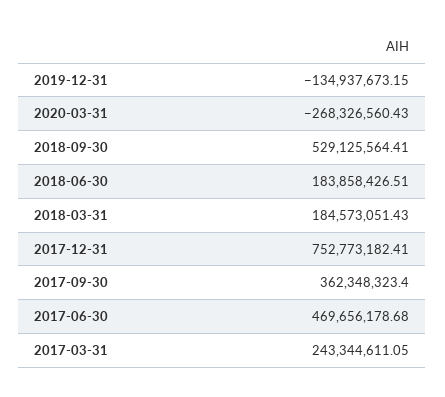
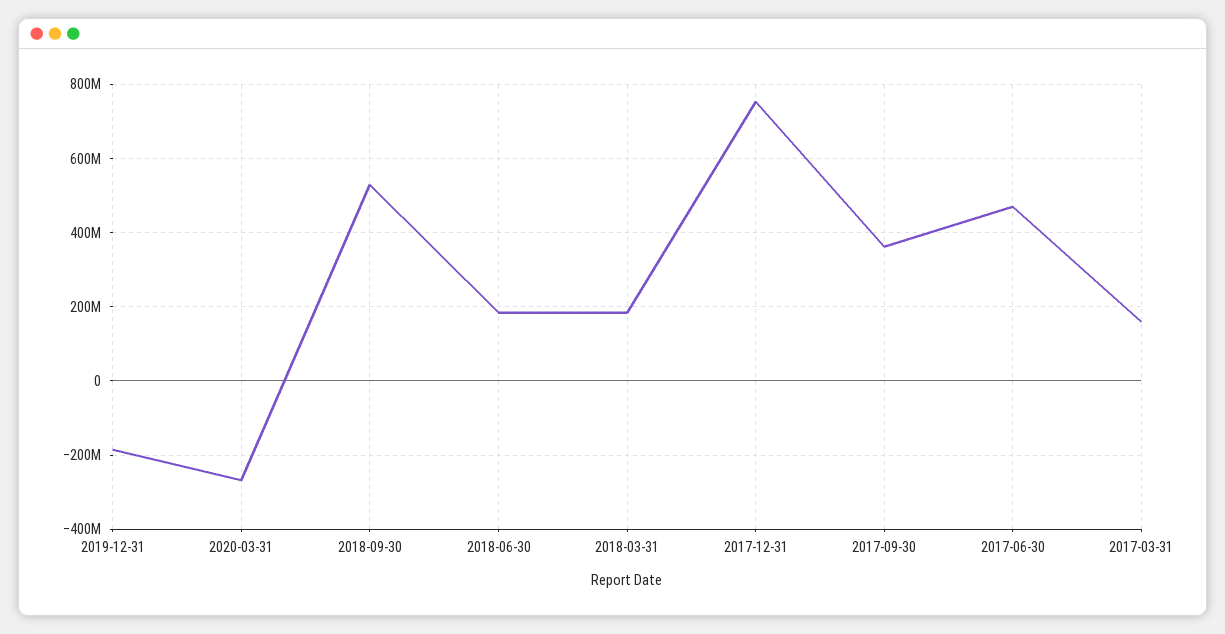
2019-12-31: -134937673.15 -> -180000000
2017-03-31: 243344611.05 -> 160000000

